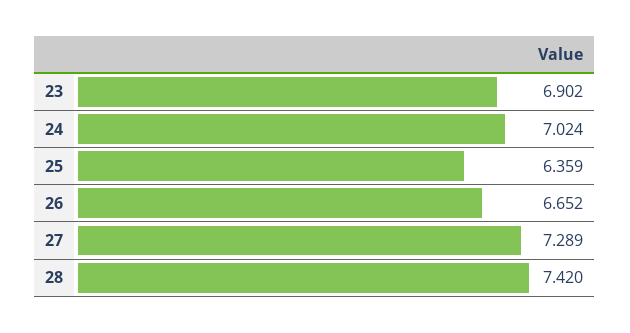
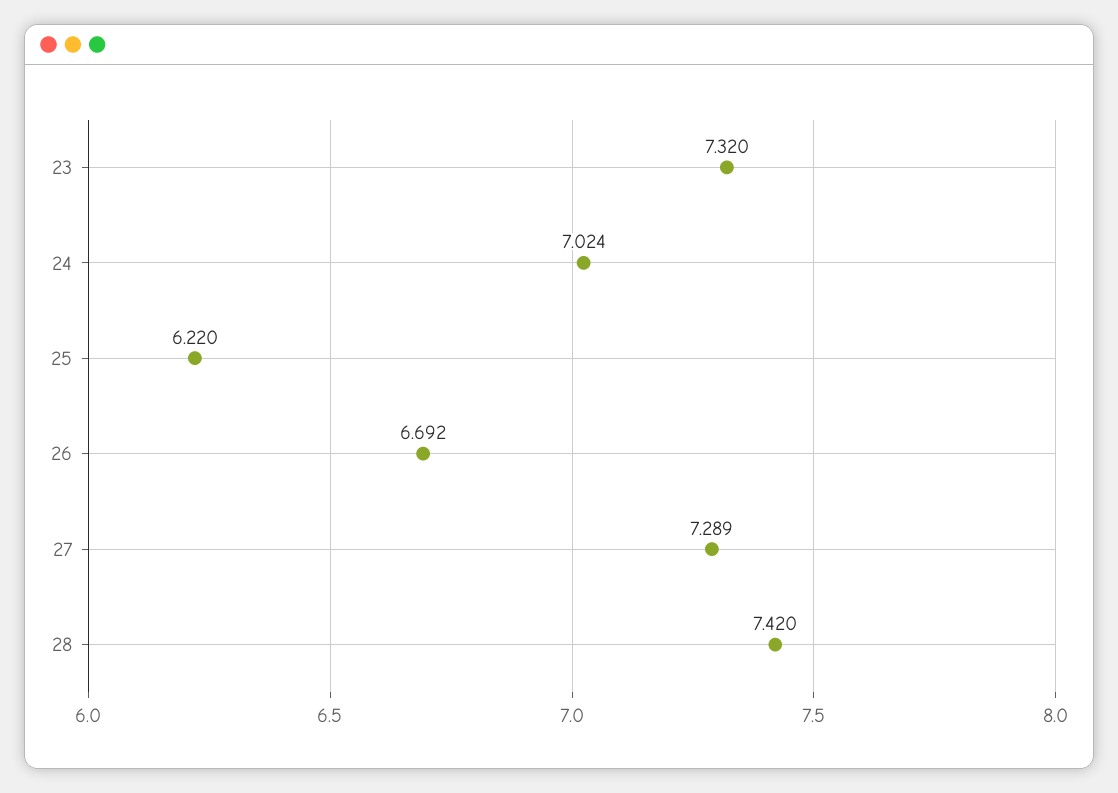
23: 6.902 -> 7.32
25: 6.359 -> 6.22
26: 6.652 -> 6.692

